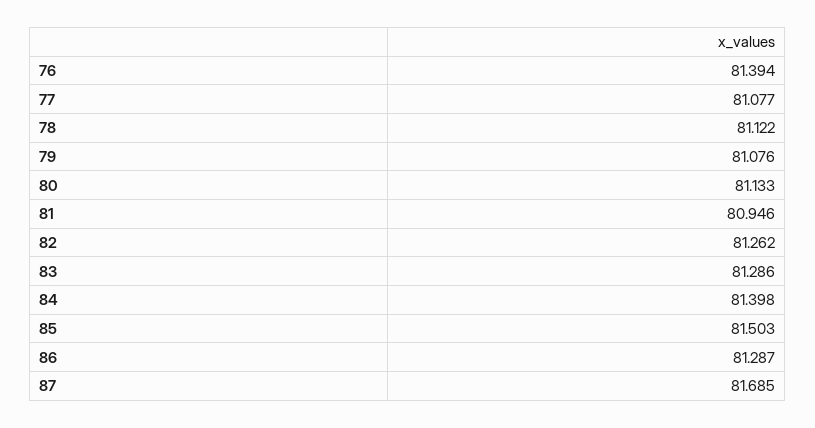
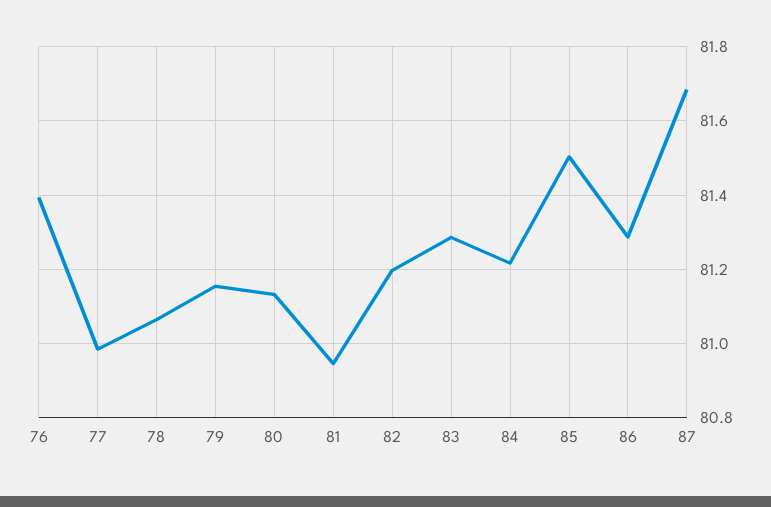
77: 81.077 -> 80.98
78: 81.122 -> 81.06
79: 81.076 -> 81.16
82: 81.262 -> 81.2
84: 81.398 -> 81.22

